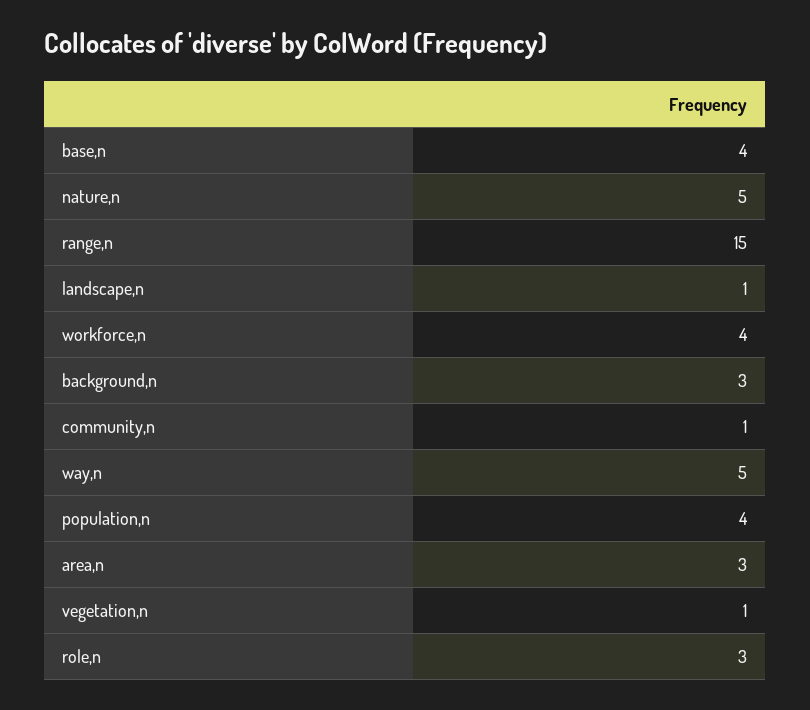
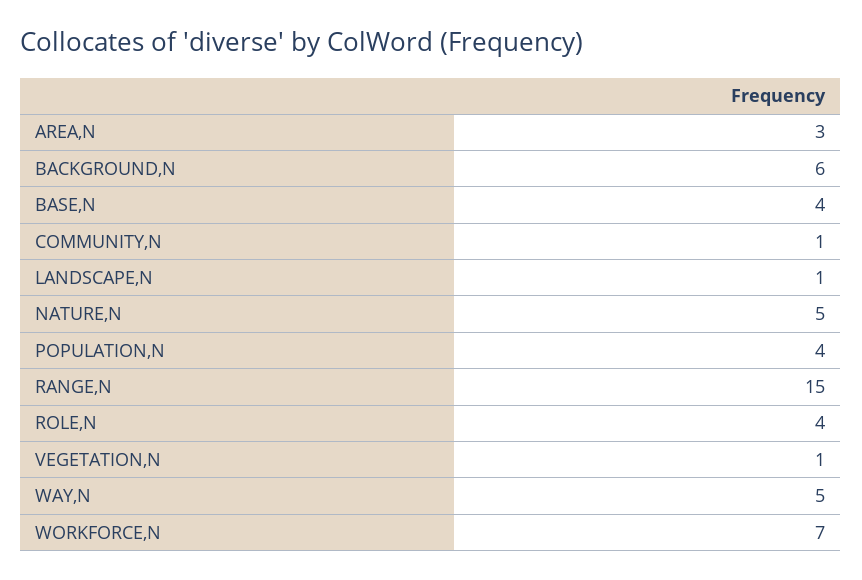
workforce,n: 4 -> 7
background,n: 3 -> 6
role,n: 3 -> 4

